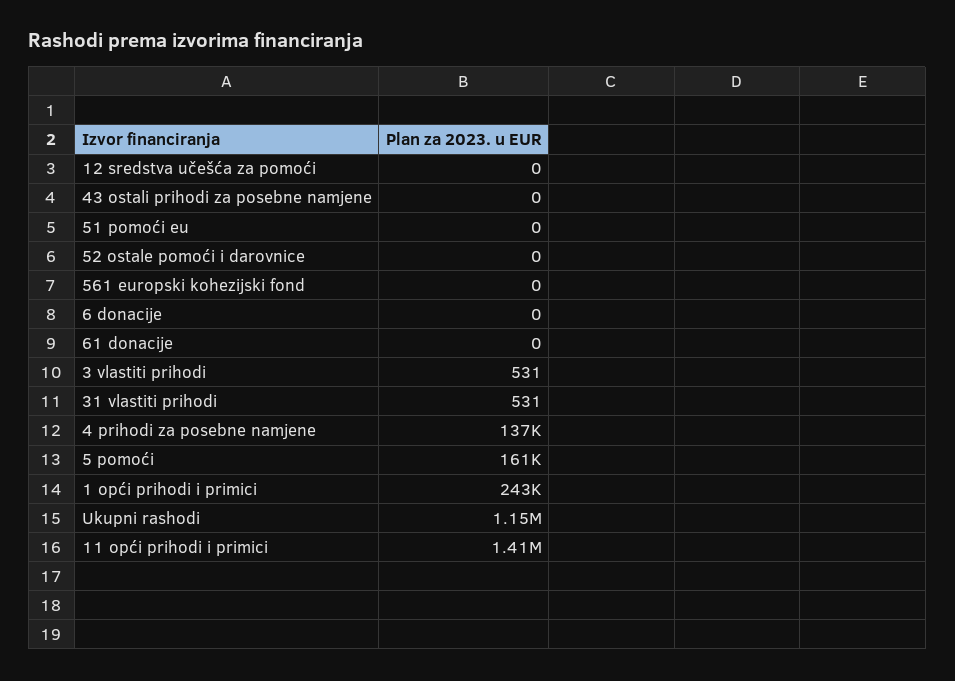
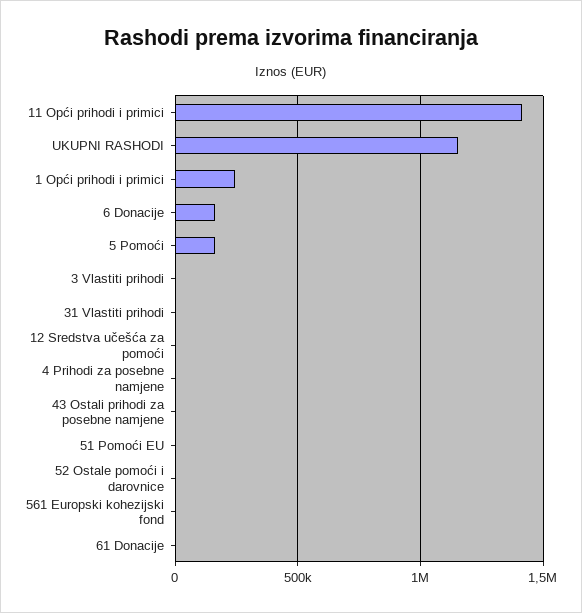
6 donacije: 0 -> 150000
4 prihodi za posebne namjene: 137000 -> 0

